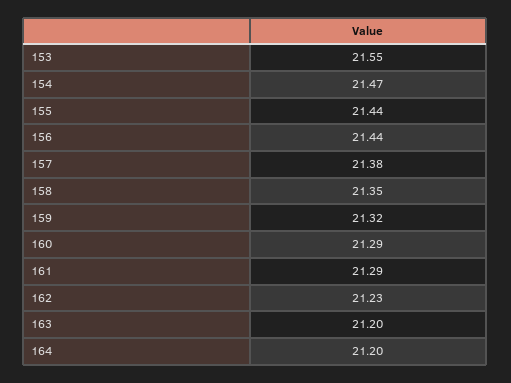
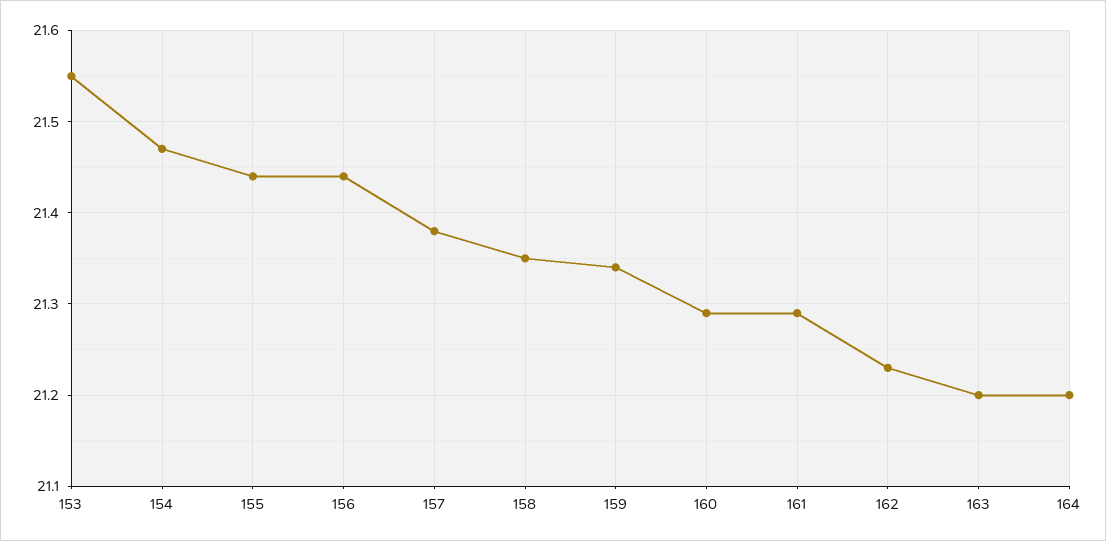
159: 21.32 -> 21.34

